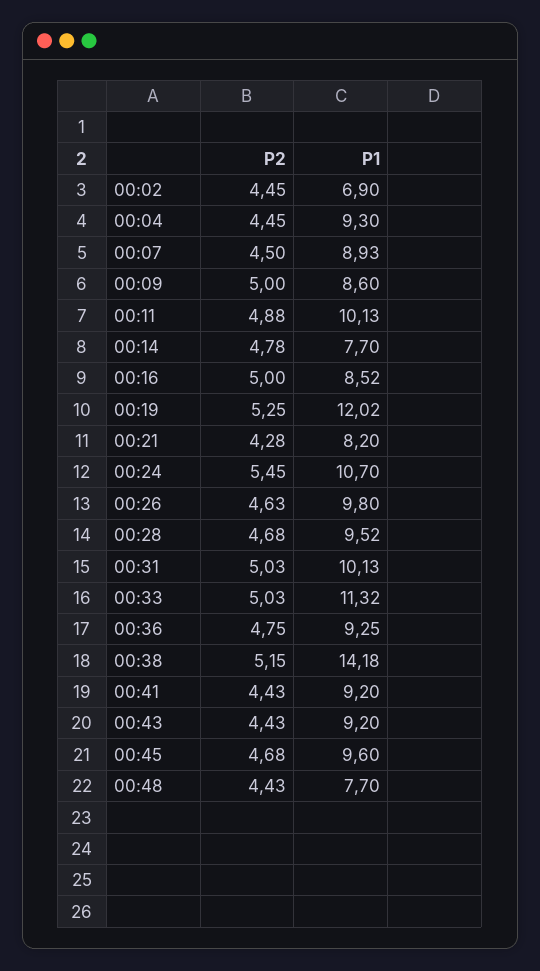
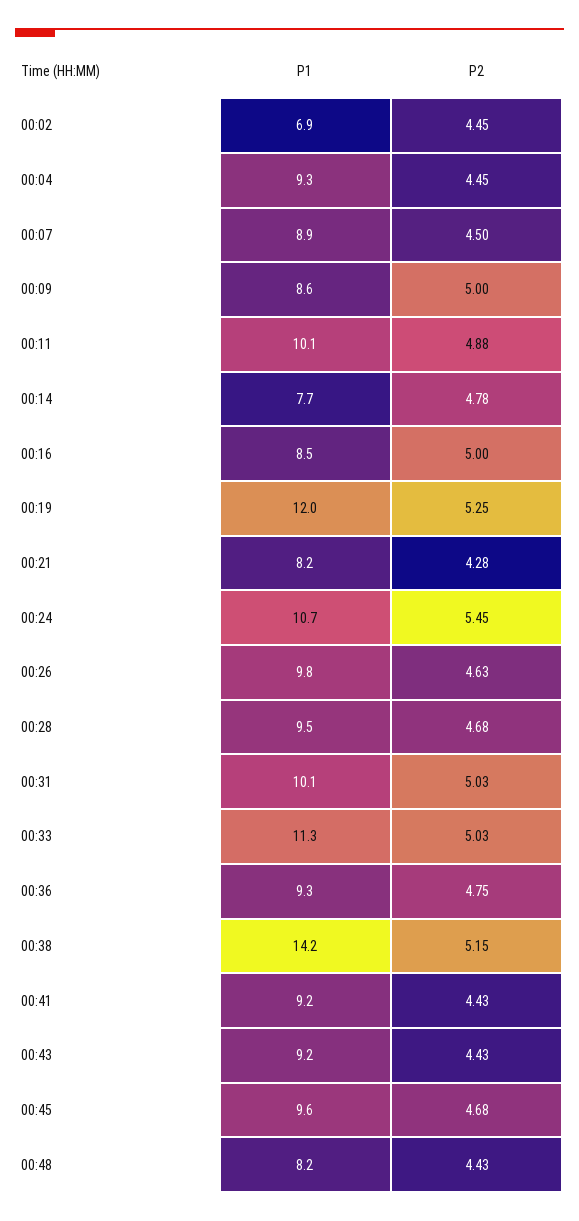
P1, 00:48: 7.7 -> 8.2

